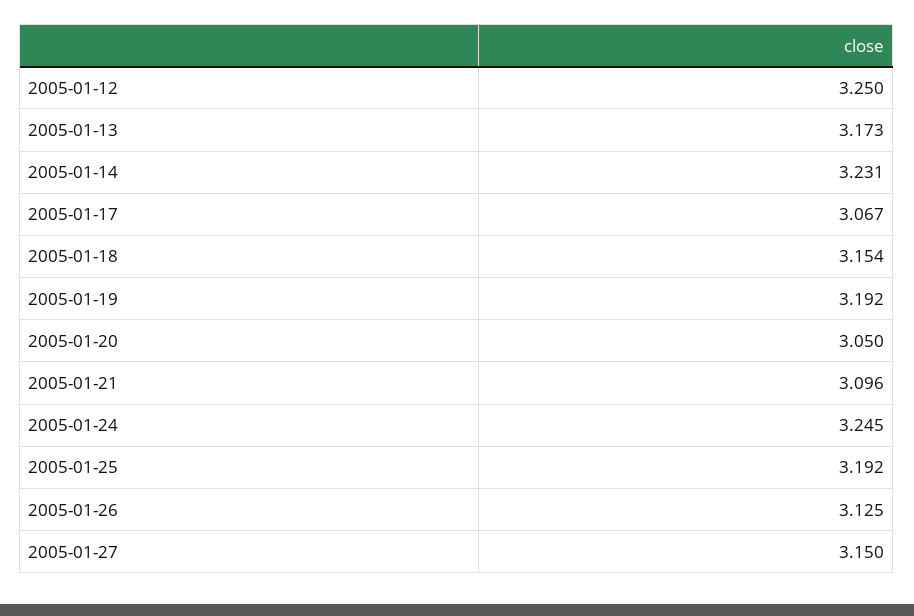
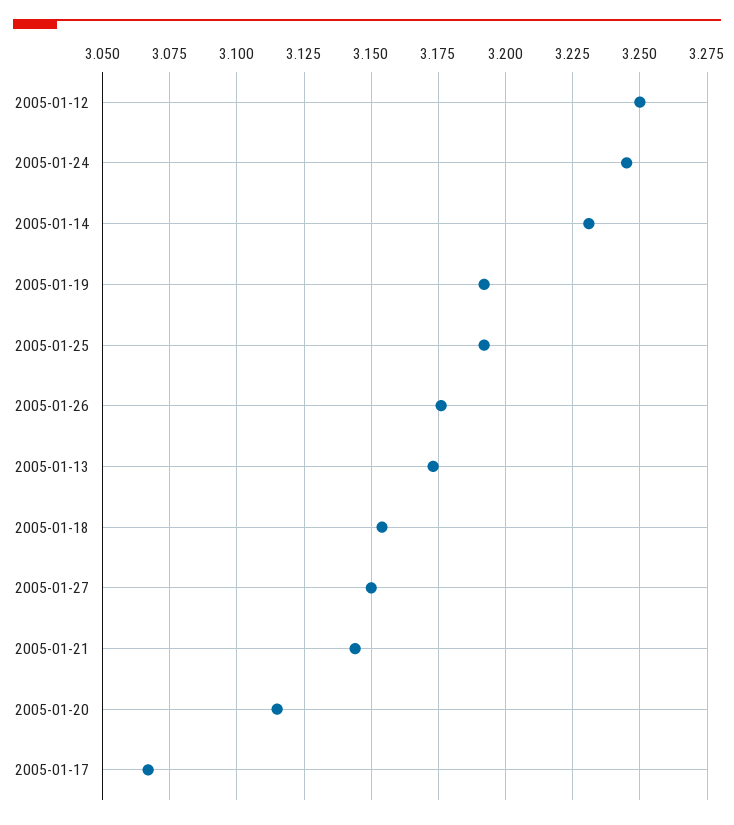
2005-01-20: 3.05 -> 3.115
2005-01-21: 3.096 -> 3.145
2005-01-26: 3.125 -> 3.175

